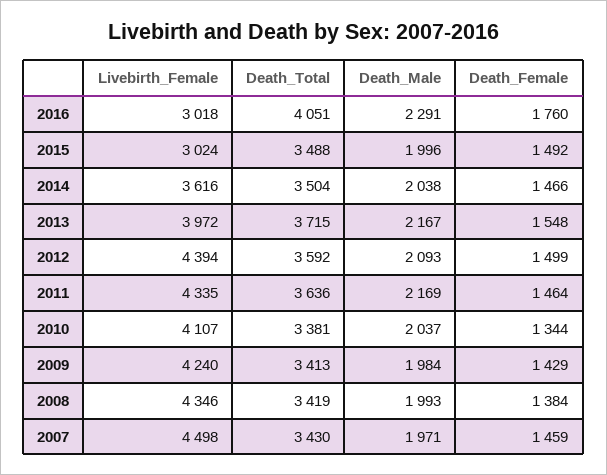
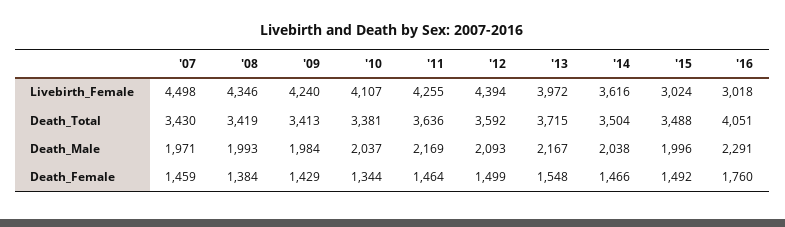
Livebirth_Female, 2011: 4335 -> 4255

